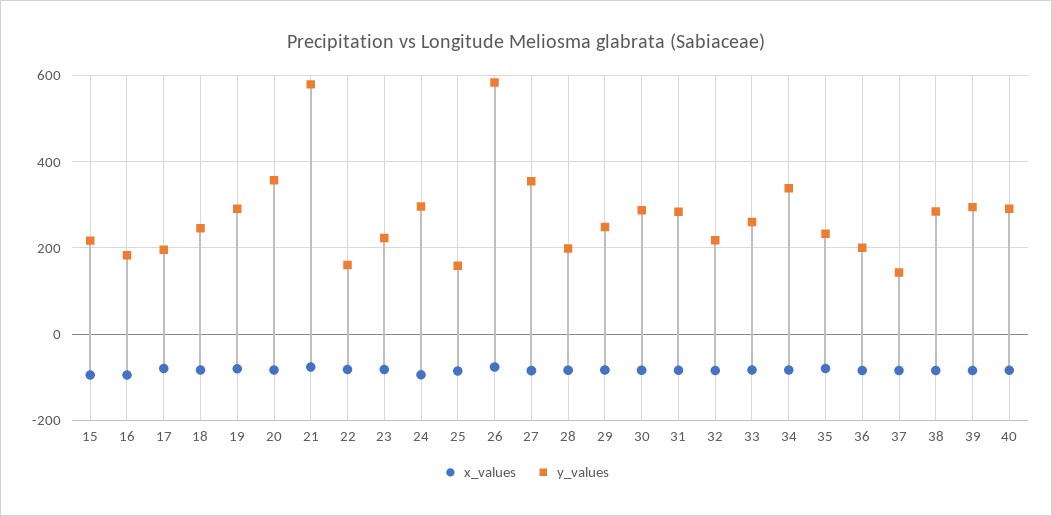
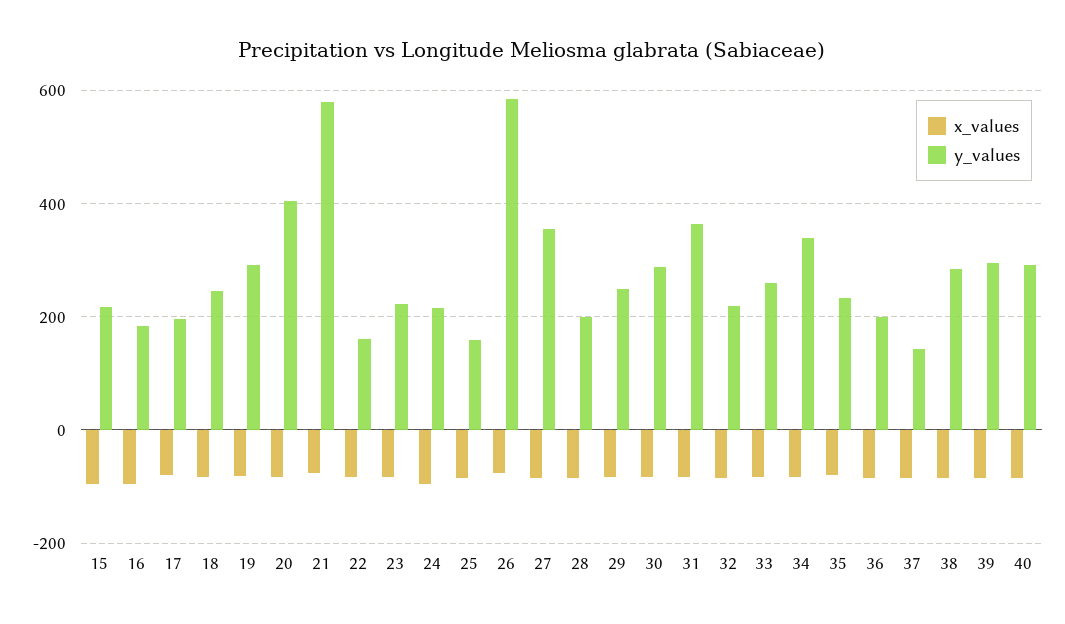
y_values, 20: 360 -> 400
y_values, 24: 300 -> 220
y_values, 31: 280 -> 360

